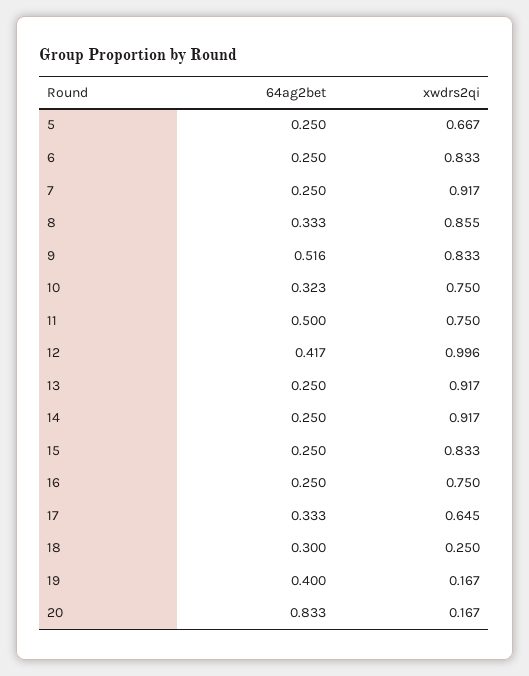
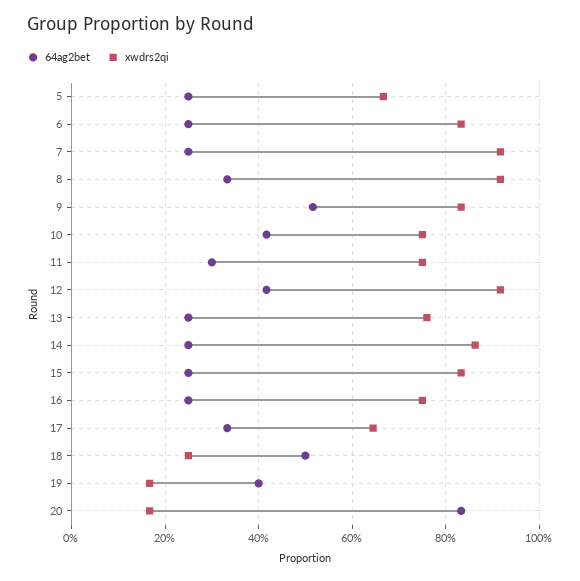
xwdrs2qi, 8: 0.855 -> 0.92
64ag2bet, 10: 0.323 -> 0.42
64ag2bet, 11: 0.5 -> 0.3
xwdrs2qi, 12: 0.996 -> 0.92
xwdrs2qi, 13: 0.917 -> 0.76
xwdrs2qi, 14: 0.917 -> 0.86
64ag2bet, 18: 0.3 -> 0.5

